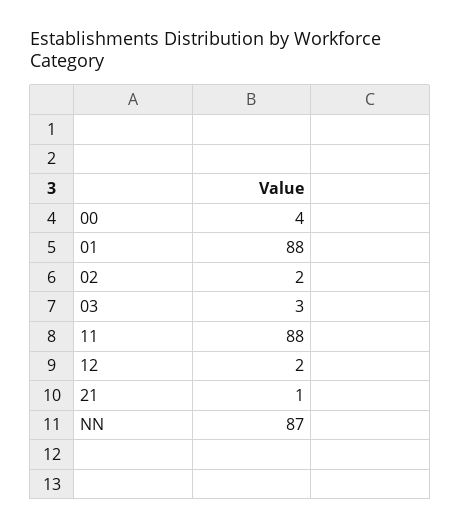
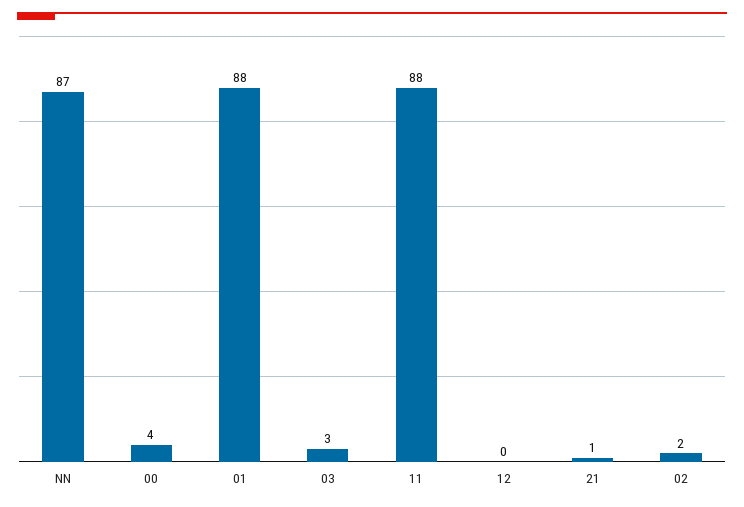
12: 2 -> 0

